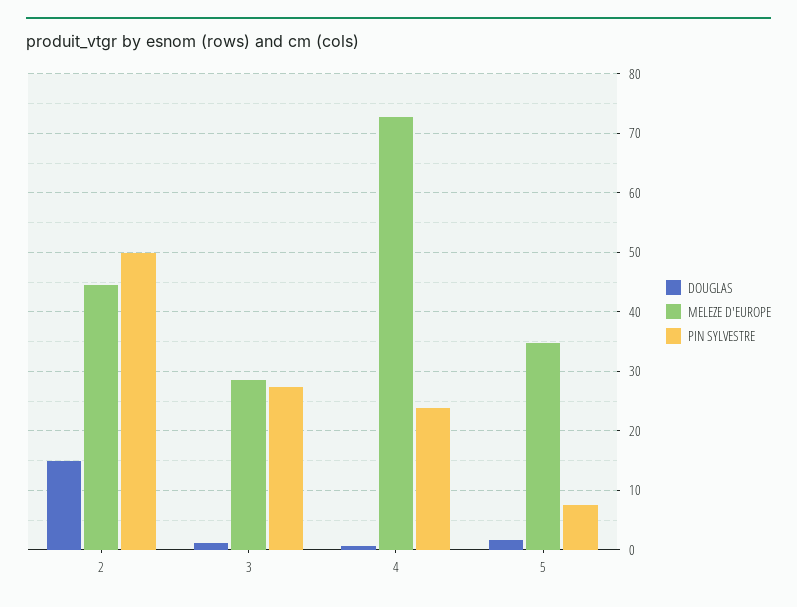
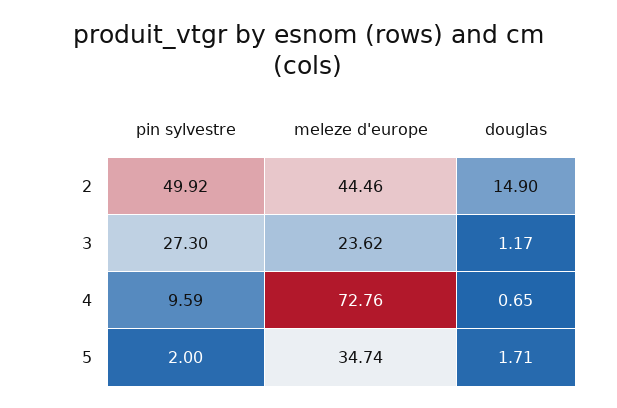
MELEZE D'EUROPE, 3: 28 -> 23.62
PIN SYLVESTRE, 4: 24 -> 9.59
PIN SYLVESTRE, 5: 8 -> 2

